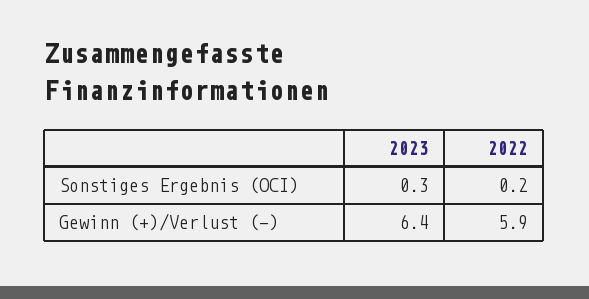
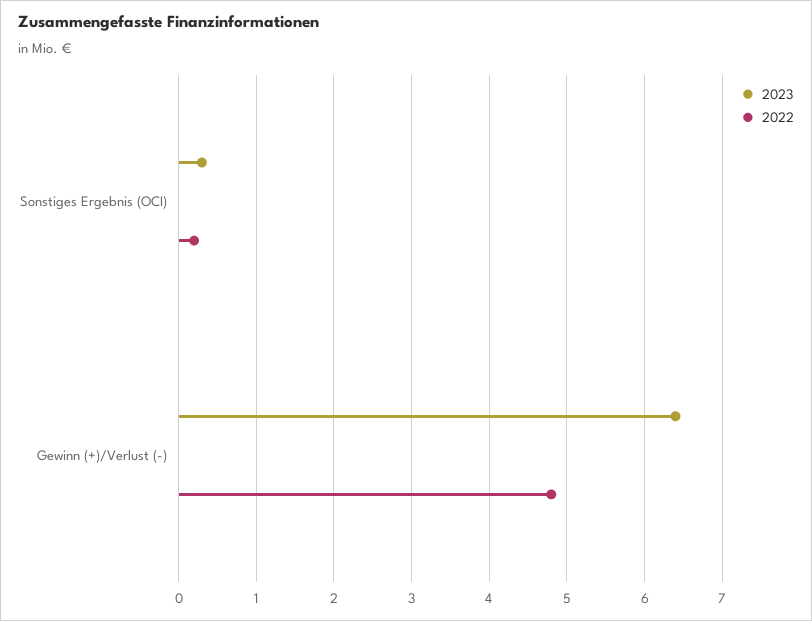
2022, Gewinn (+)/Verlust (-): 5.9 -> 4.8

